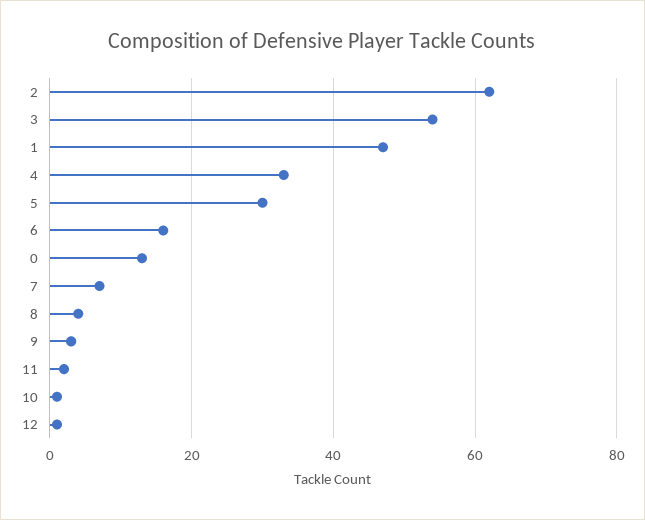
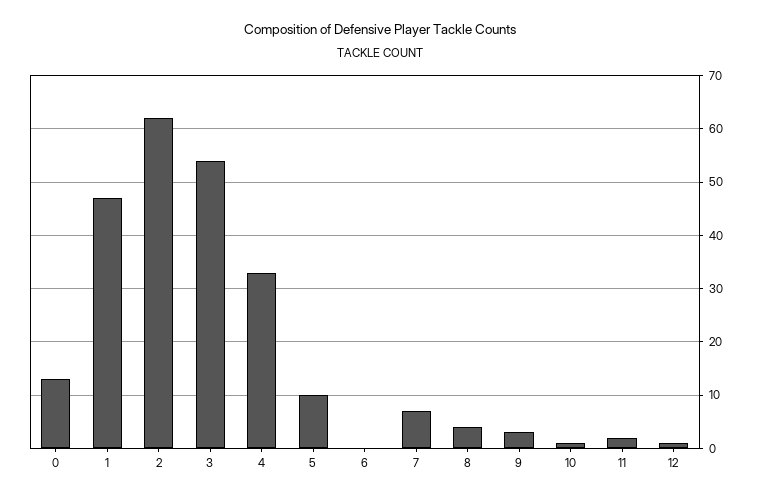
5: 30 -> 10
6: 15 -> 0

